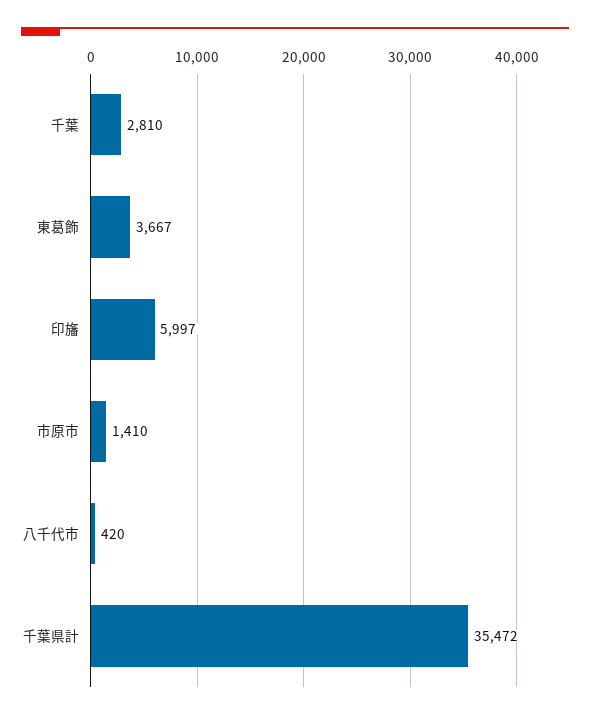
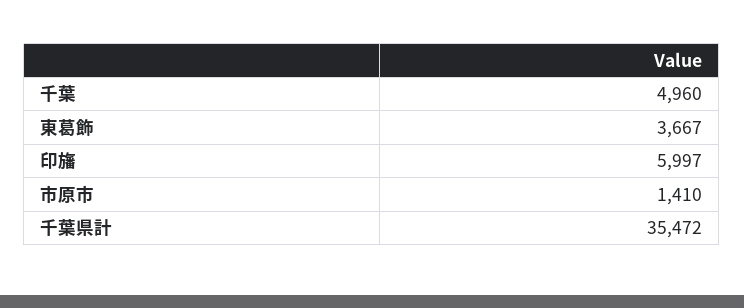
千葉: 2810 -> 4960
八千代市: 420 -> none

